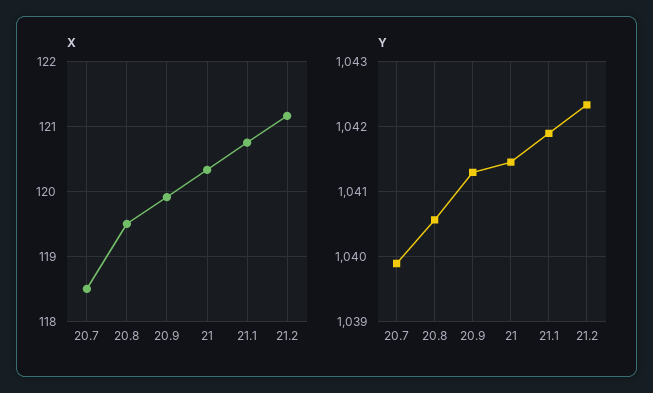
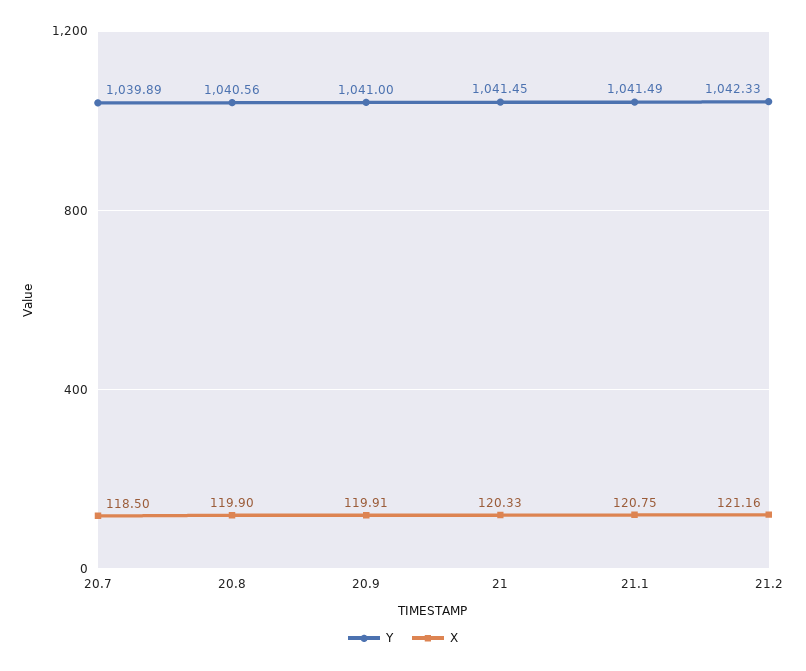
X, 20.8: 119.5 -> 119.9
Y, 20.9: 1041.3 -> 1041
Y, 21.1: 1041.9 -> 1041.49

